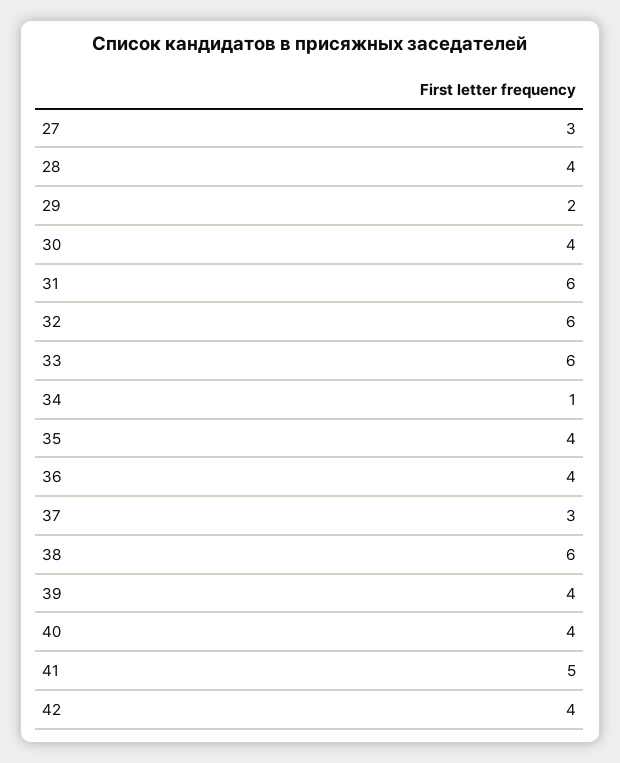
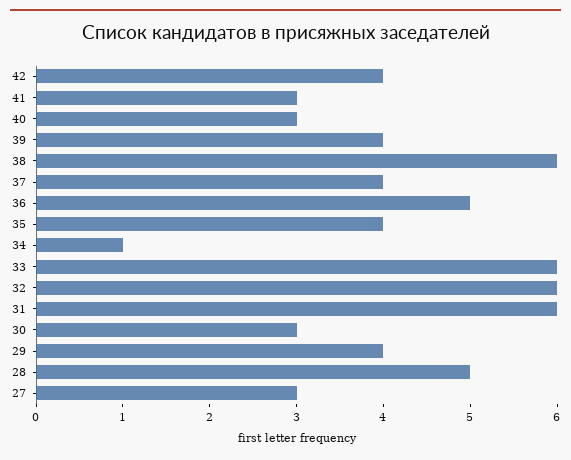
28: 4 -> 5
29: 2 -> 4
30: 4 -> 3
36: 4 -> 5
37: 3 -> 4
40: 4 -> 3
41: 5 -> 3

